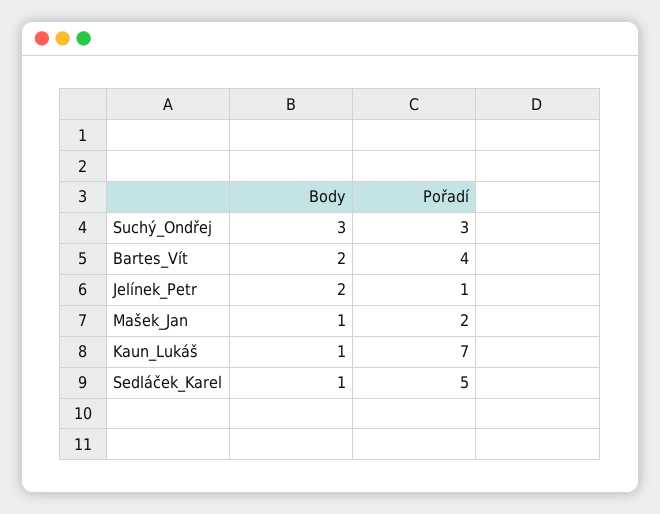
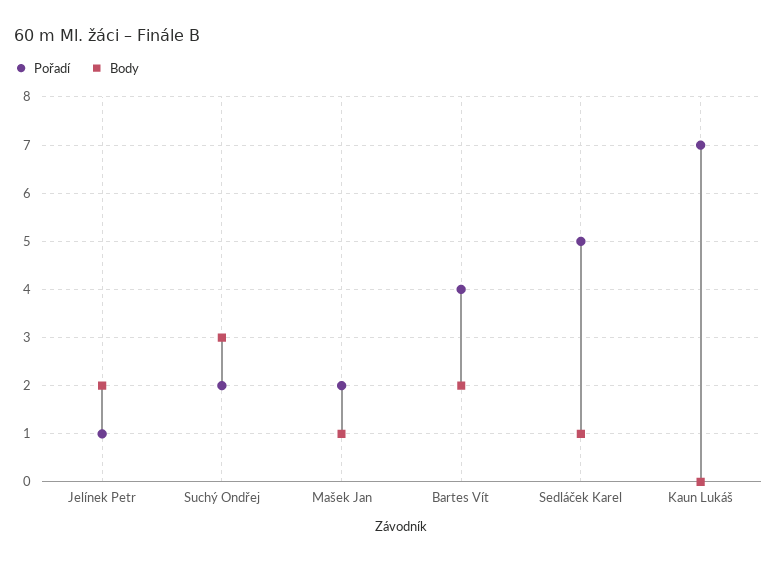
Pořadí, Suchý_Ondřej: 3 -> 2
Body, Kaun_Lukáš: 1 -> 0

